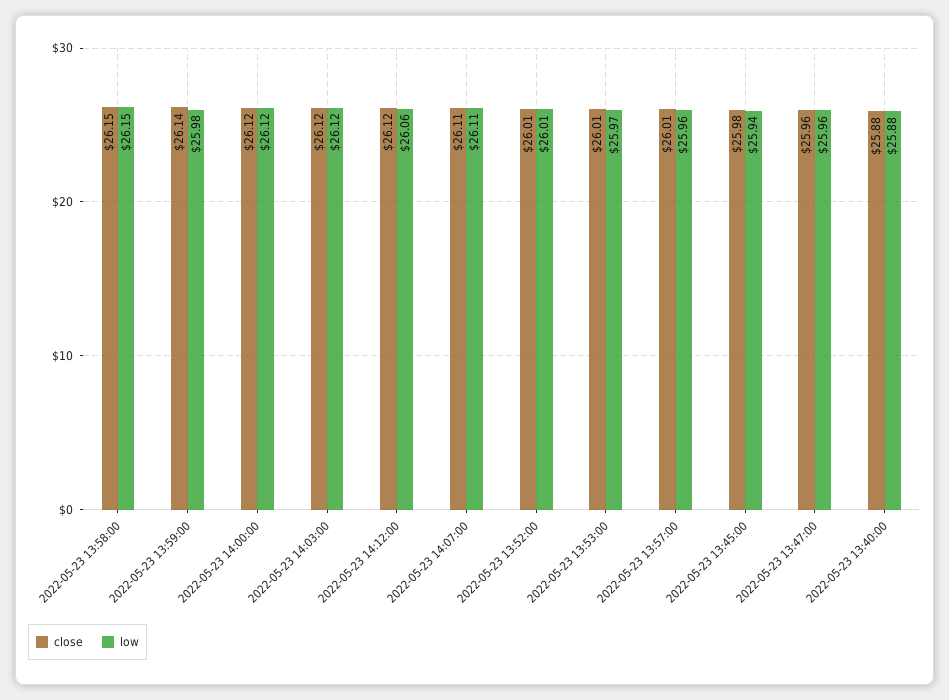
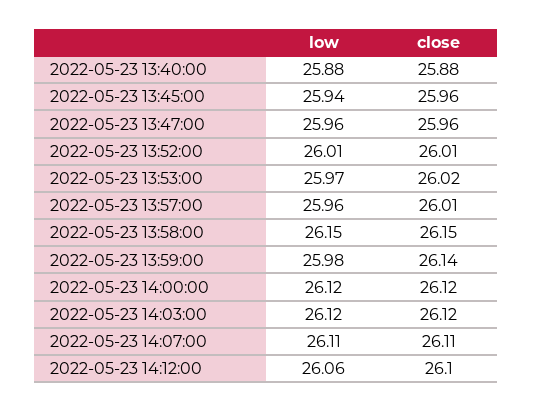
close, 2022-05-23 14:12:00: 26.12 -> 26.1
close, 2022-05-23 13:53:00: 26.01 -> 26.02
close, 2022-05-23 13:45:00: 25.98 -> 25.96

